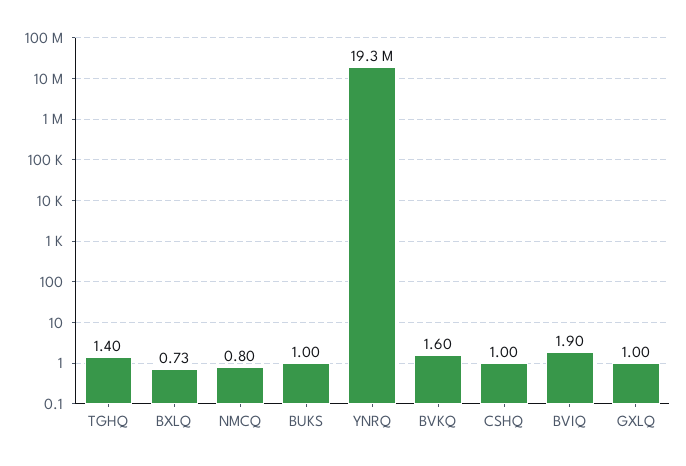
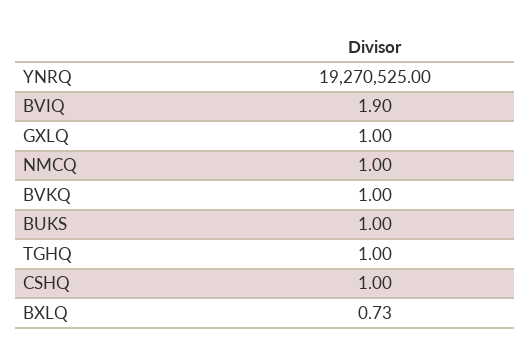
TGHQ: 1.4 -> 1
NMCQ: 0.8 -> 1
BVKQ: 1.6 -> 1

